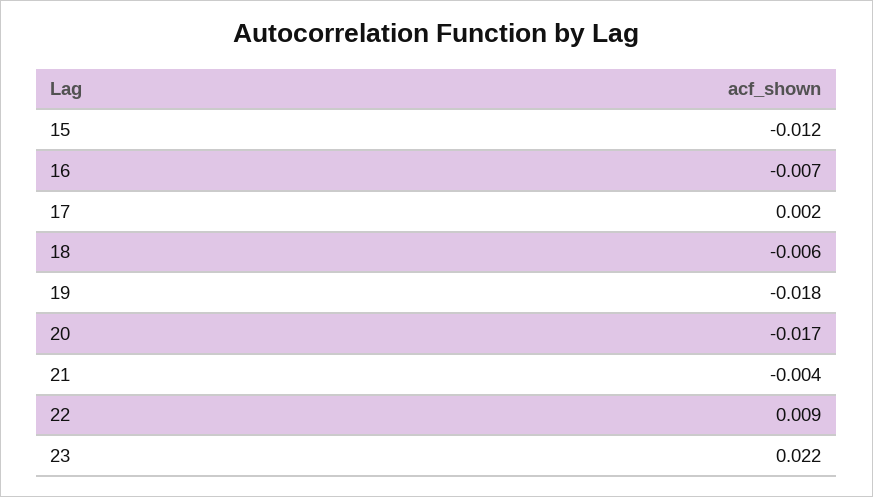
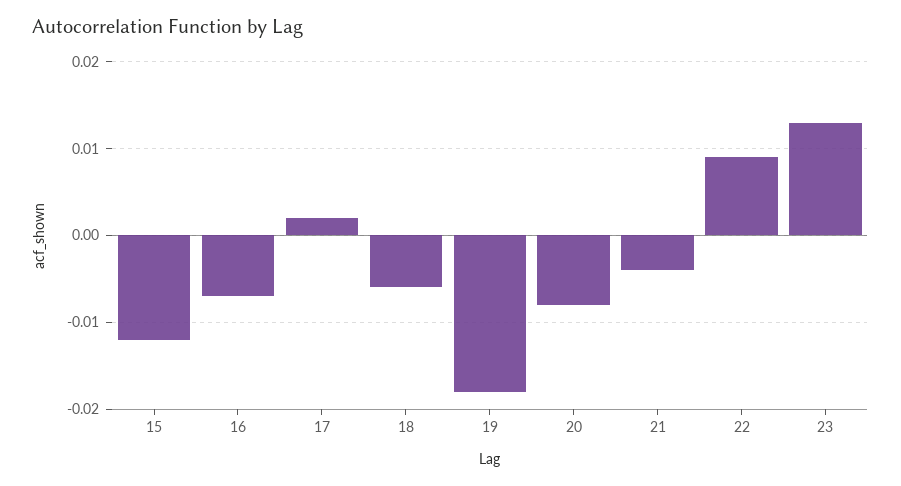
20: -0.017 -> -0.008
23: 0.022 -> 0.013

